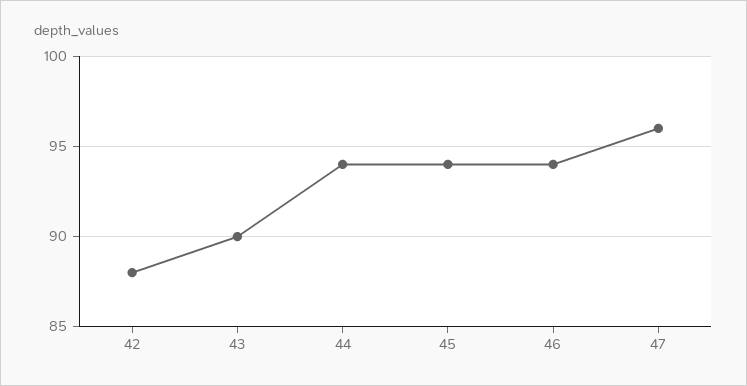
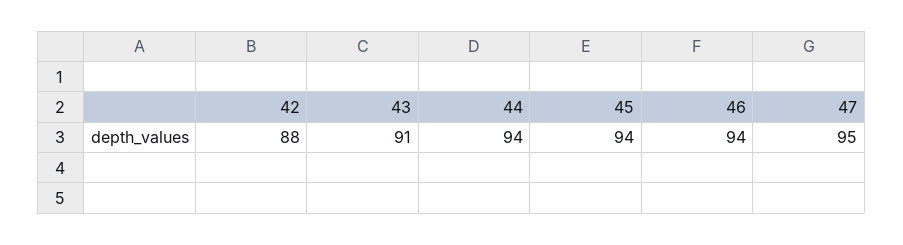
43: 90 -> 91
47: 96 -> 95

